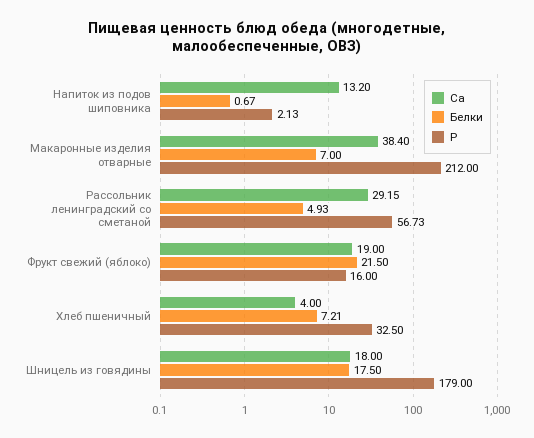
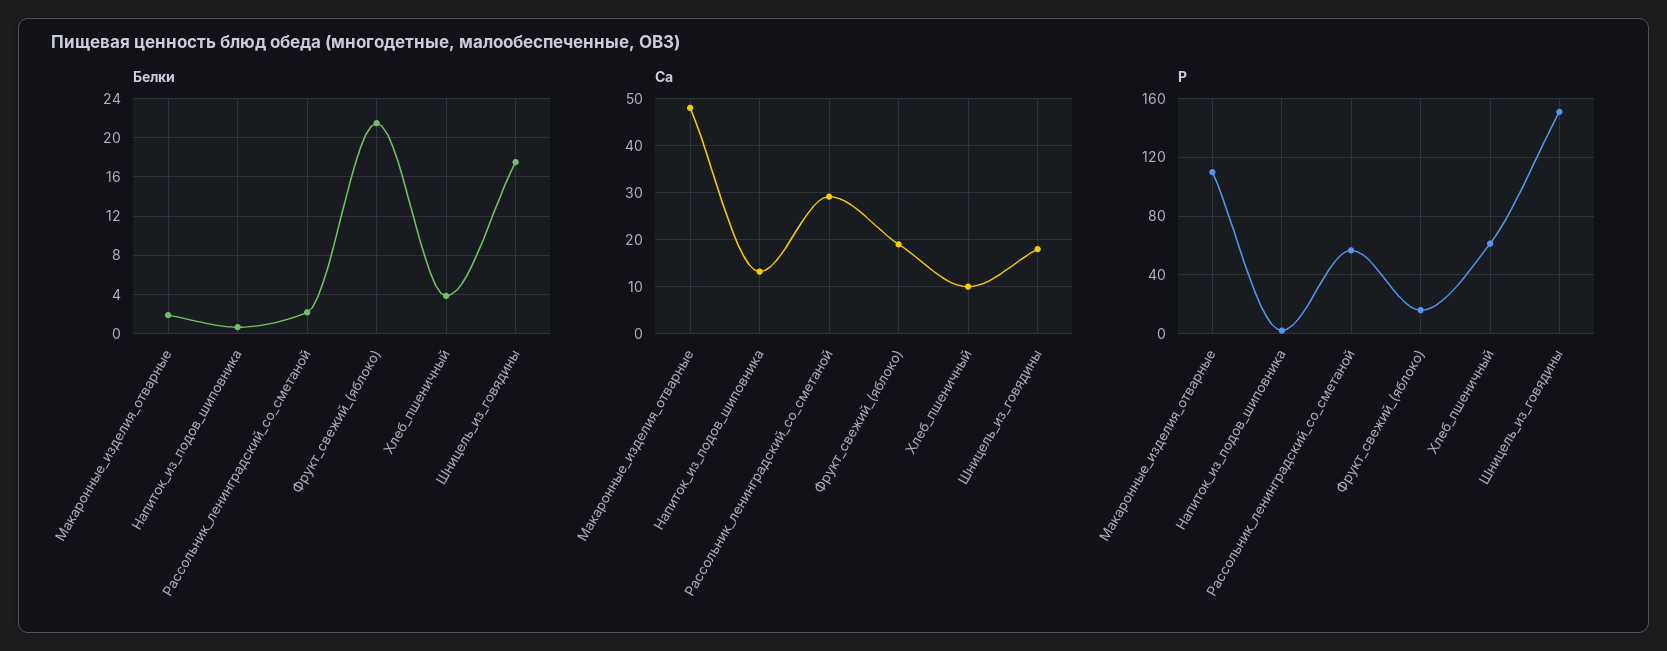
Са, Макаронные изделия отварные: 38.4 -> 48
Белки, Макаронные изделия отварные: 7 -> 2
Р, Макаронные изделия отварные: 212 -> 110
Белки, Рассольник ленинградский со сметаной: 4.93 -> 2
Са, Хлеб пшеничный: 4 -> 10
Белки, Хлеб пшеничный: 7.21 -> 4
Р, Хлеб пшеничный: 32.5 -> 60
Р, Шницель из говядины: 179 -> 150

